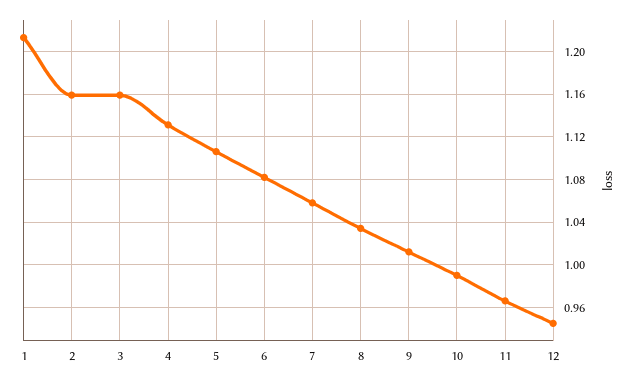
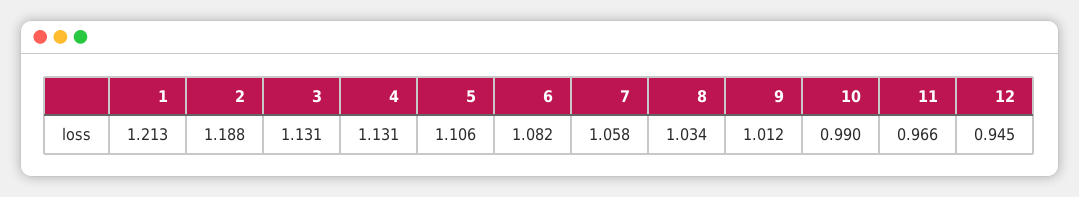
2: 1.16 -> 1.188
3: 1.16 -> 1.131

